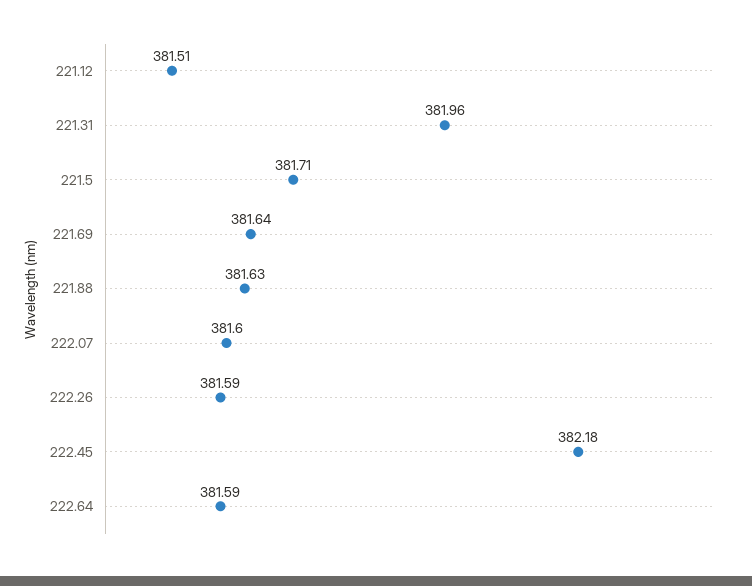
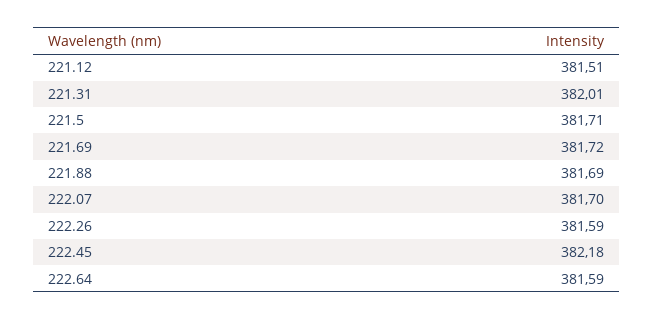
221.31: 381.96 -> 382.01
221.69: 381.64 -> 381.72
221.88: 381.63 -> 381.69
222.07: 381.6 -> 381.7

